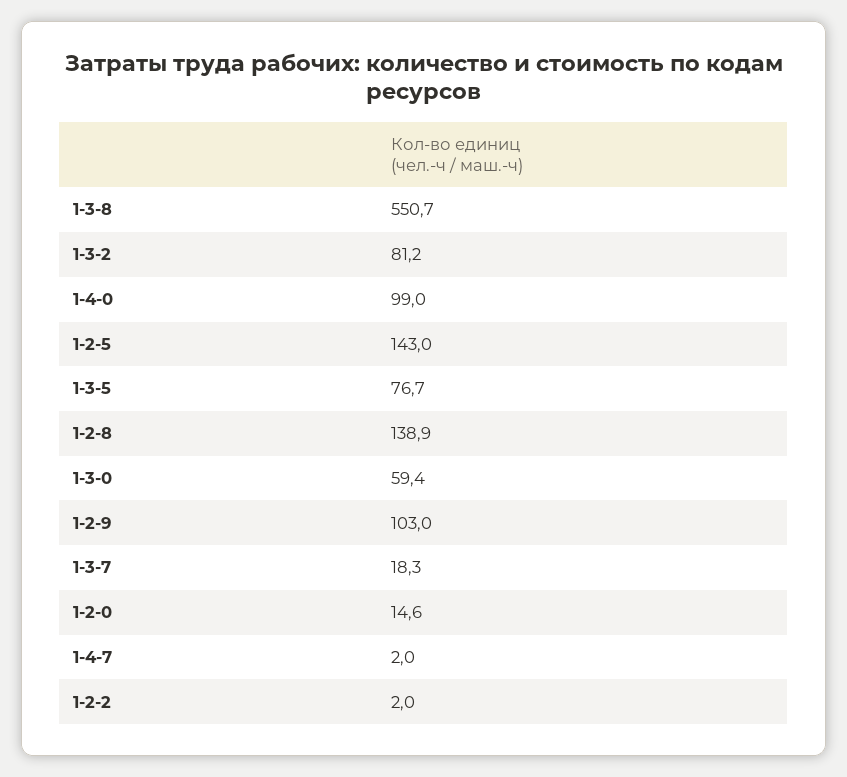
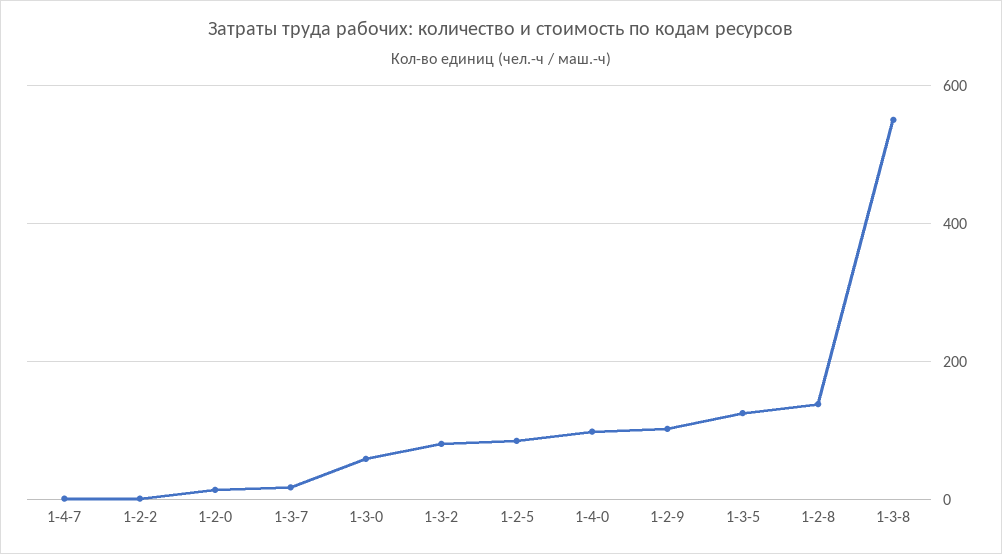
1-2-5: 143 -> 80
1-3-5: 76.7 -> 120

